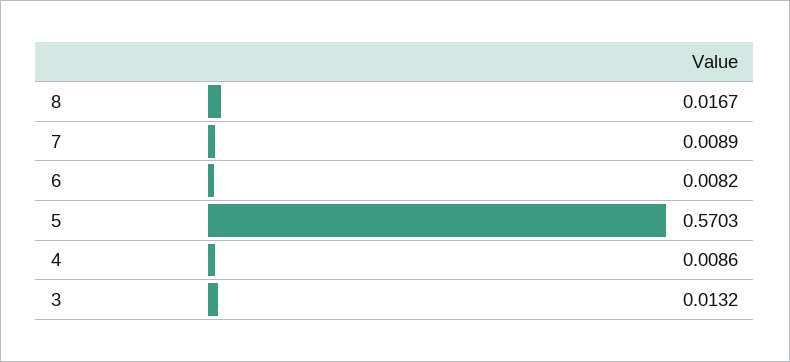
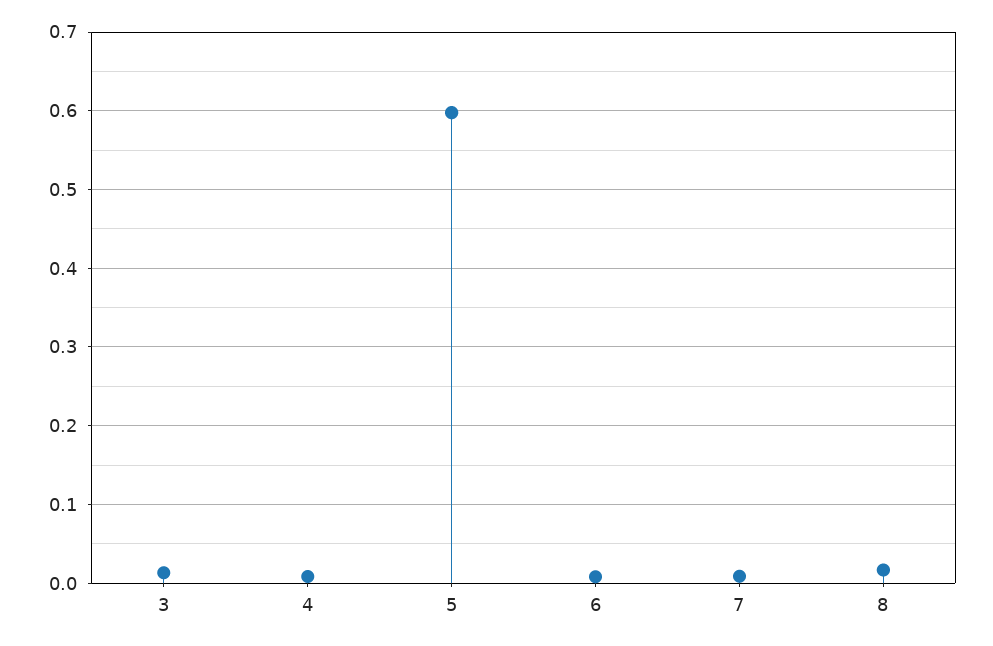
5: 0.5703 -> 0.6

